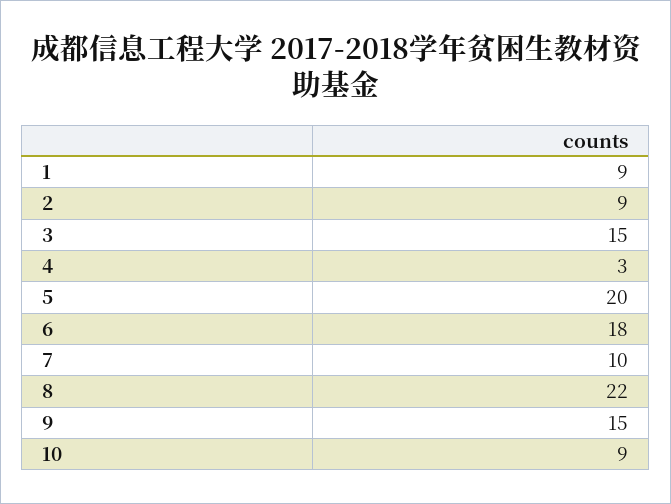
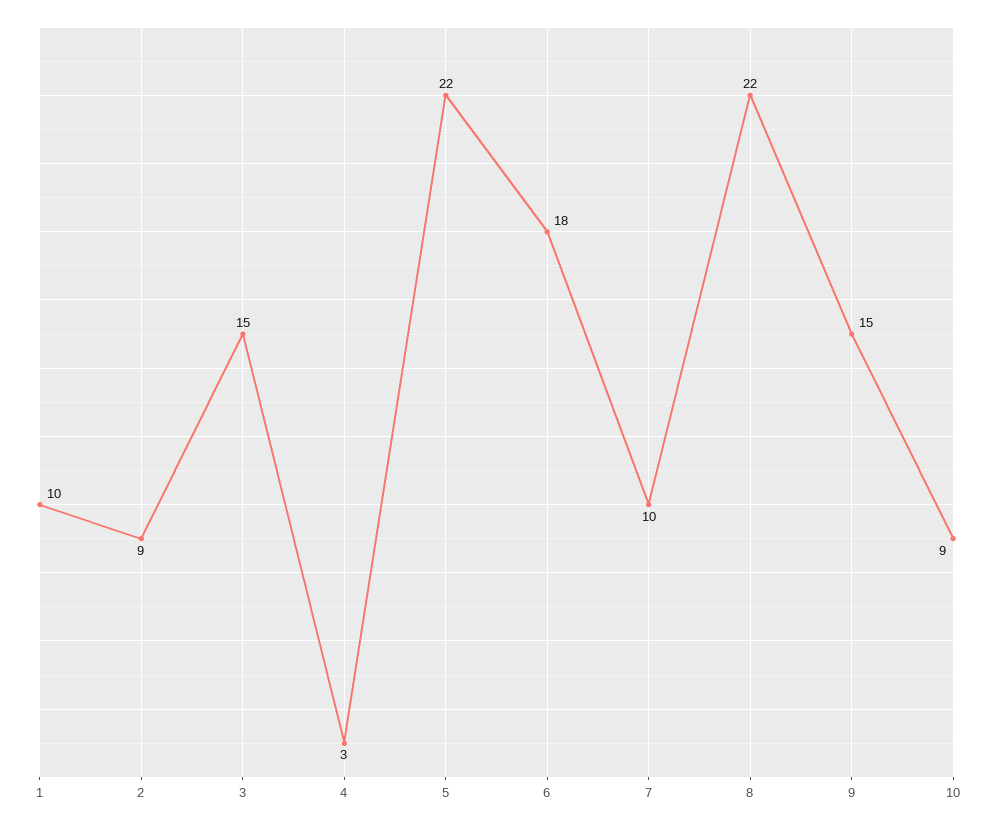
1: 9 -> 10
5: 20 -> 22

